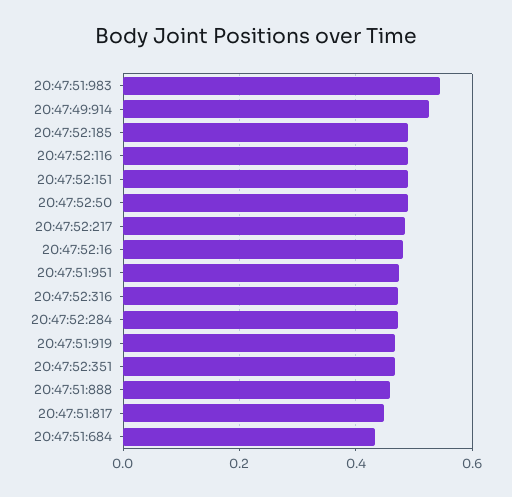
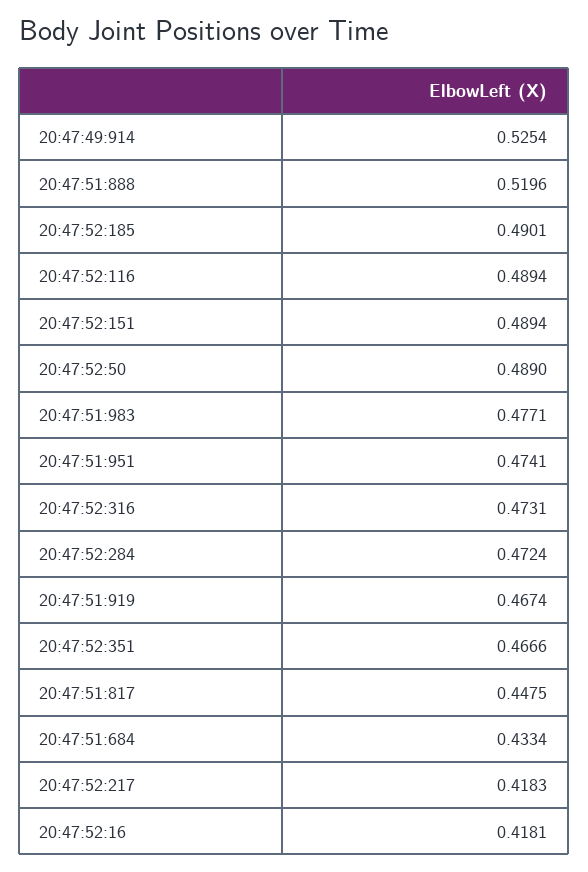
20:47:51:983: 0.54 -> 0.4771
20:47:52:217: 0.48 -> 0.4183
20:47:52:16: 0.48 -> 0.4181
20:47:51:888: 0.46 -> 0.5196

